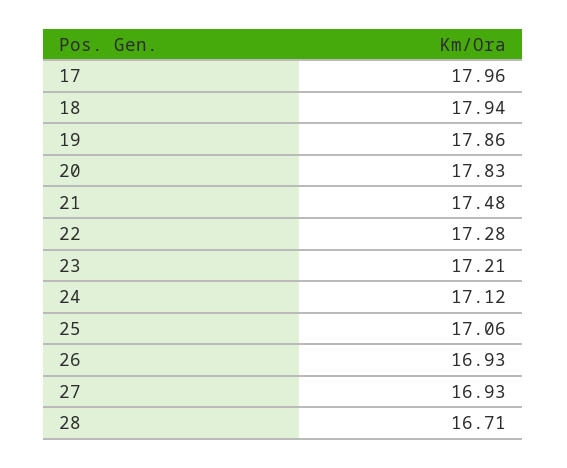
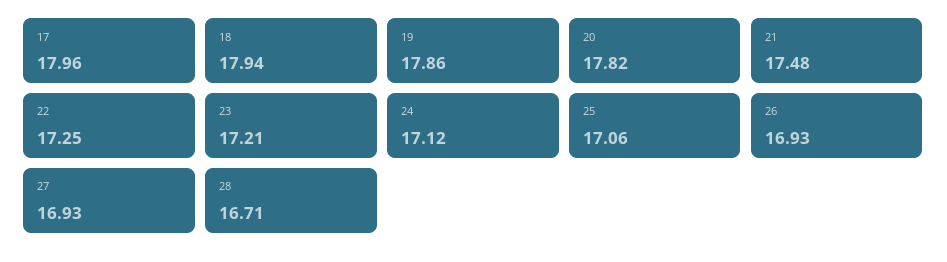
20: 17.83 -> 17.82
22: 17.28 -> 17.25

